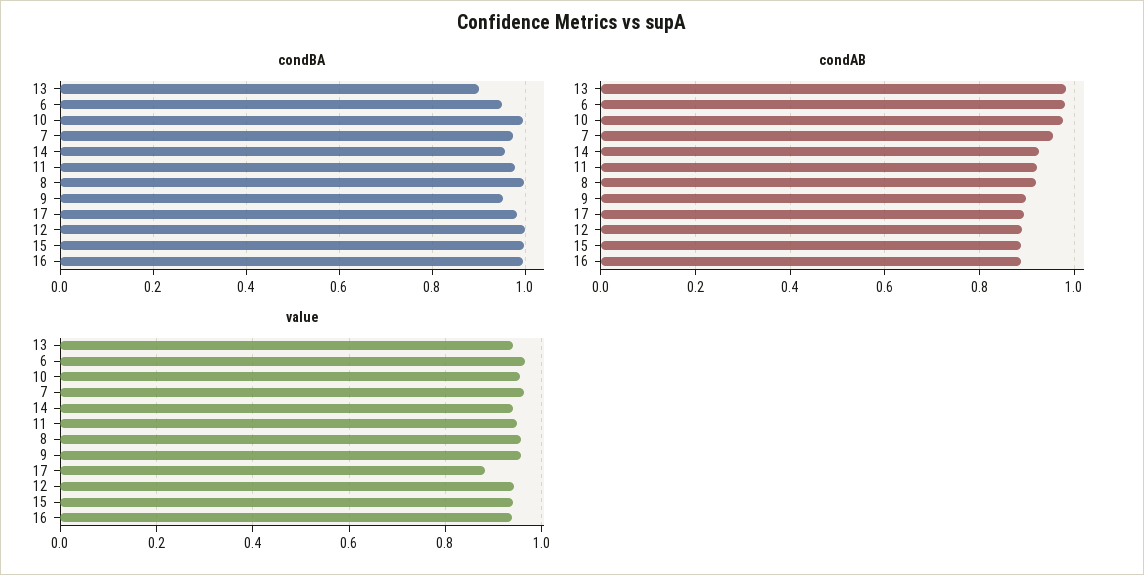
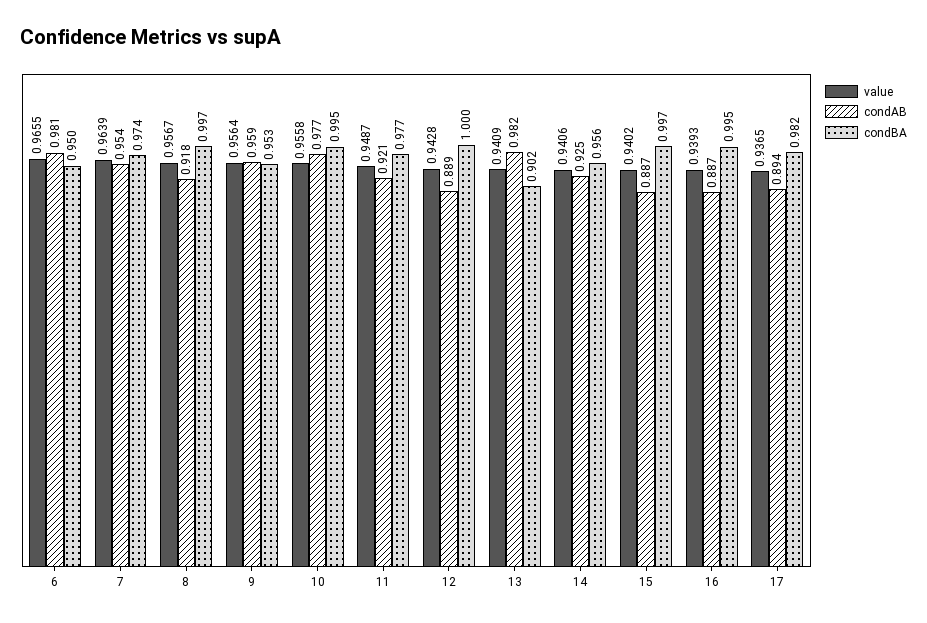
condAB, 9: 0.9 -> 0.959
value, 17: 0.88 -> 0.9365

